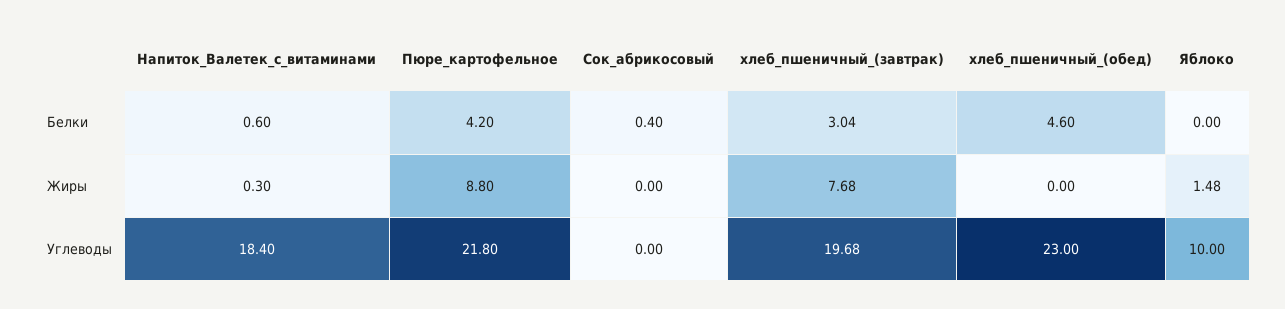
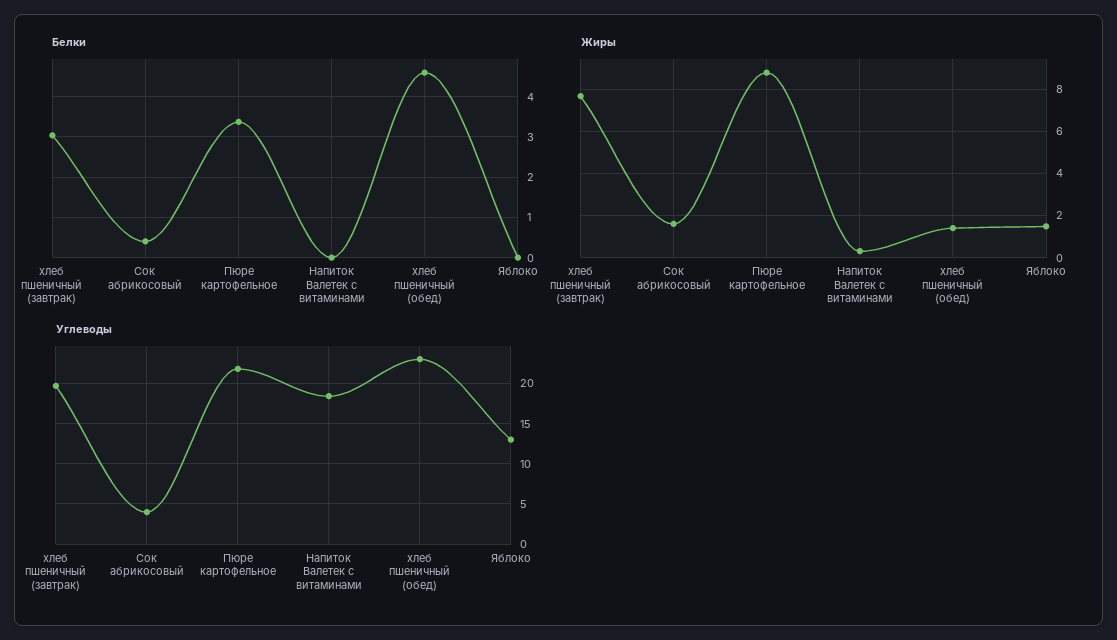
Белки, Напиток_Валетек_с_витаминами: 0.6 -> 0
Белки, Пюре_картофельное: 4.2 -> 3.4
Жиры, Сок_абрикосовый: 0 -> 1.5
Жиры, хлеб_пшеничный_(обед): 0 -> 1.5
Углеводы, Сок_абрикосовый: 0 -> 4
Углеводы, Яблоко: 10 -> 13

